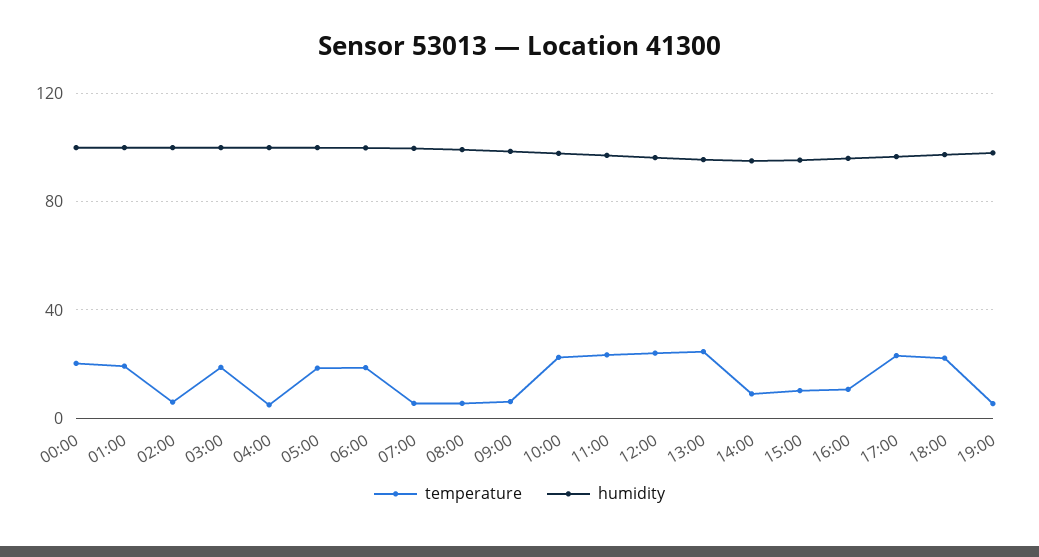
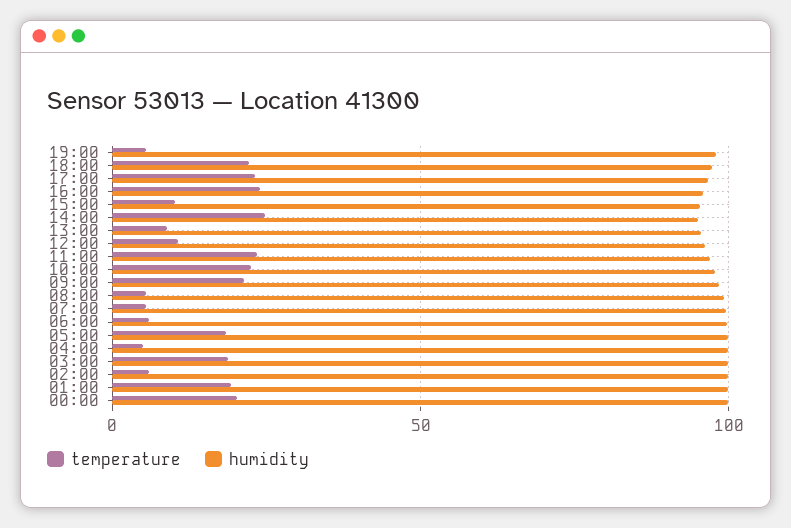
temperature, 06:00: 20 -> 5
temperature, 09:00: 5 -> 20
temperature, 12:00: 25 -> 10
temperature, 13:00: 25 -> 10
temperature, 14:00: 10 -> 25
temperature, 16:00: 10 -> 25

